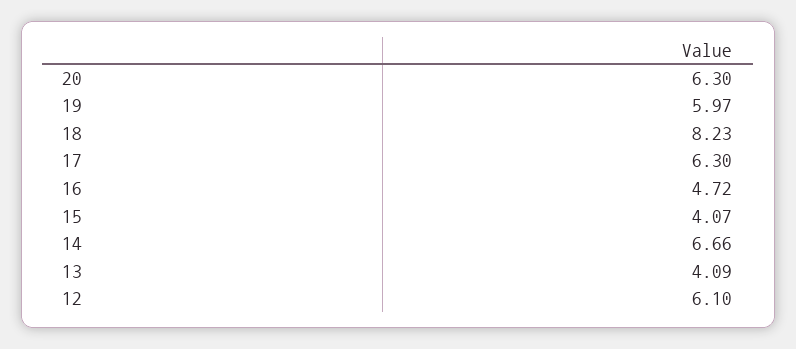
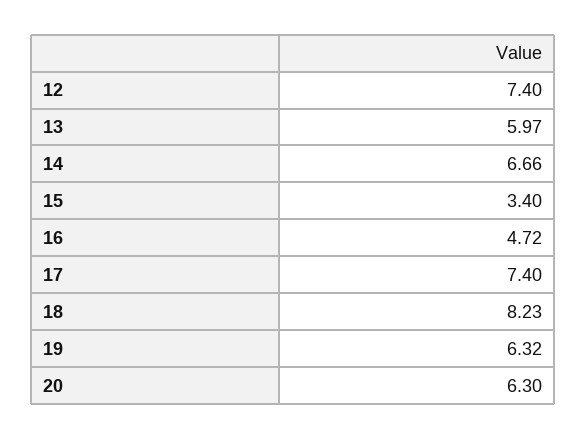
19: 5.97 -> 6.32
17: 6.3 -> 7.4
15: 4.07 -> 3.4
13: 4.09 -> 5.97
12: 6.1 -> 7.4

